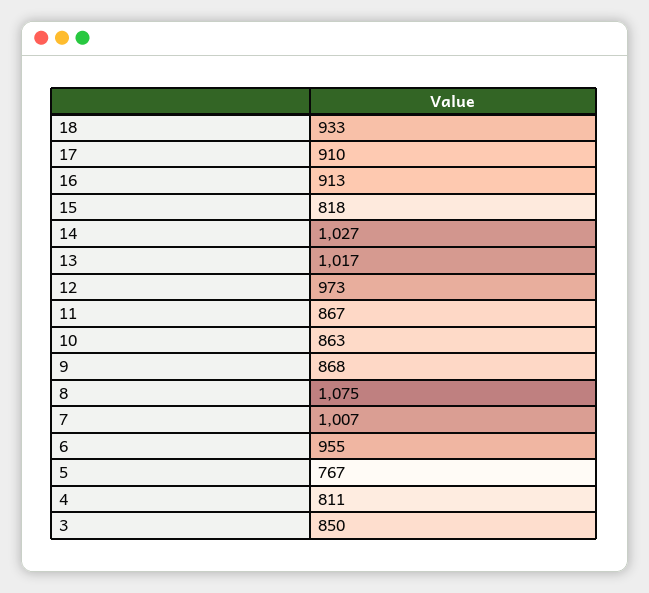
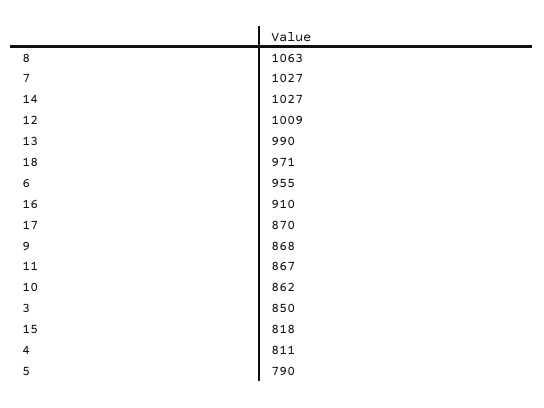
18: 933 -> 971
17: 910 -> 870
16: 913 -> 910
13: 1017 -> 990
12: 973 -> 1009
10: 863 -> 862
8: 1075 -> 1063
7: 1007 -> 1027
5: 767 -> 790

